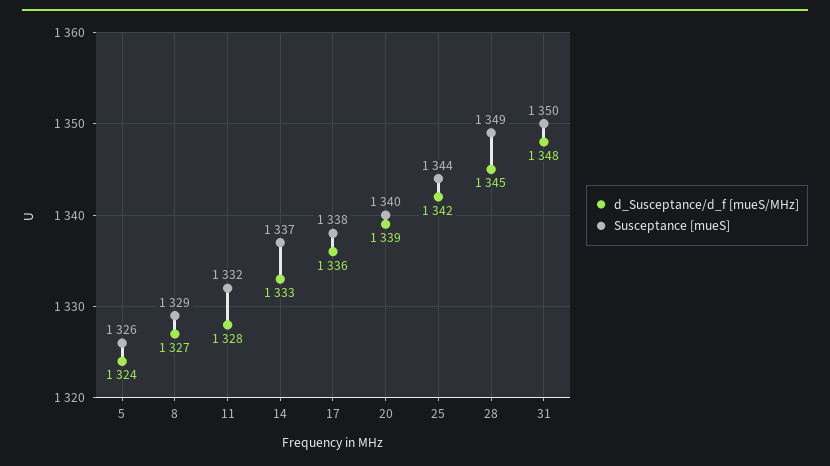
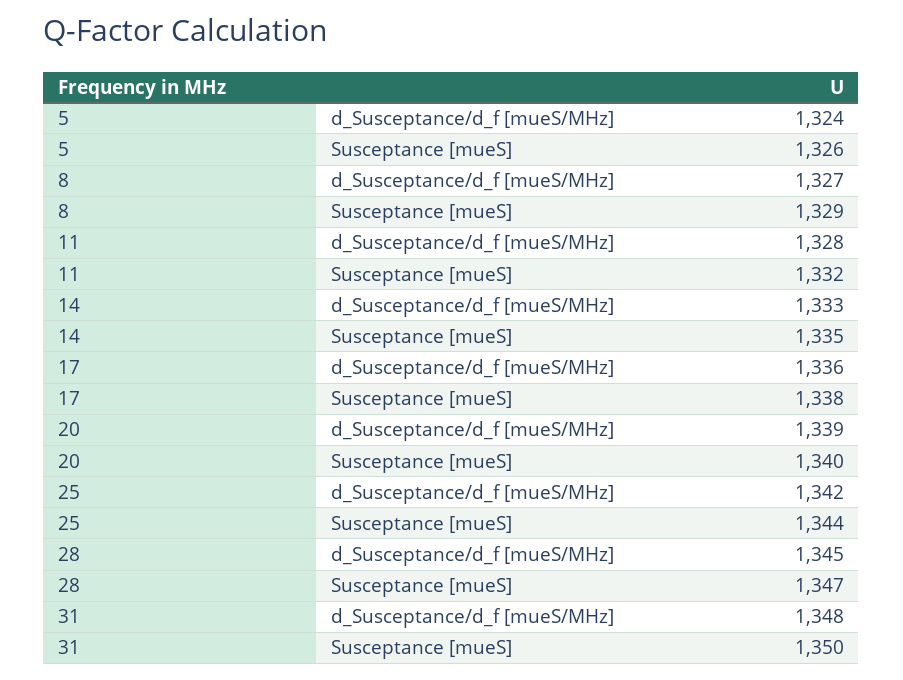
Susceptance [mueS], 14: 1337 -> 1335
Susceptance [mueS], 28: 1349 -> 1347

